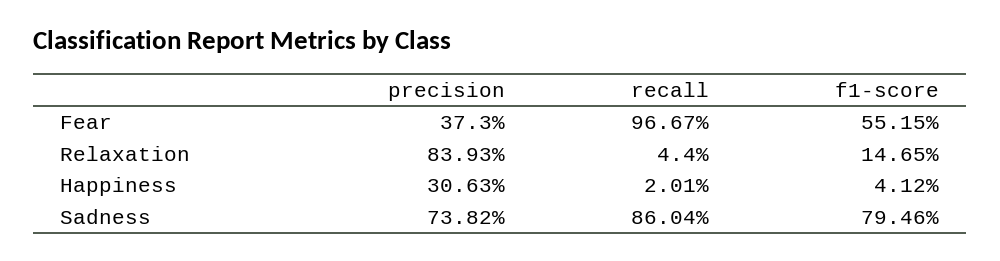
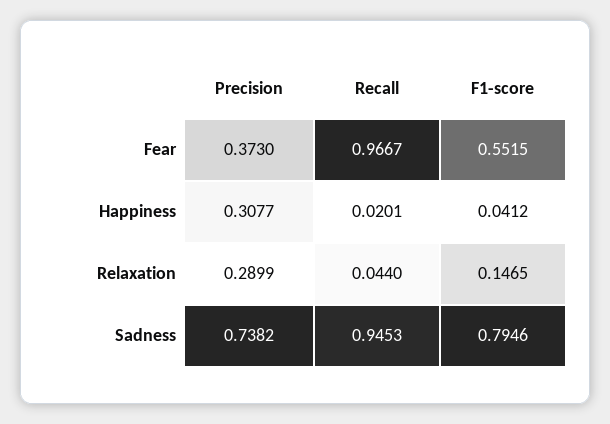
precision, Relaxation: 0.8393 -> 0.2899
precision, Happiness: 0.3063 -> 0.3077
recall, Sadness: 0.8604 -> 0.9453

